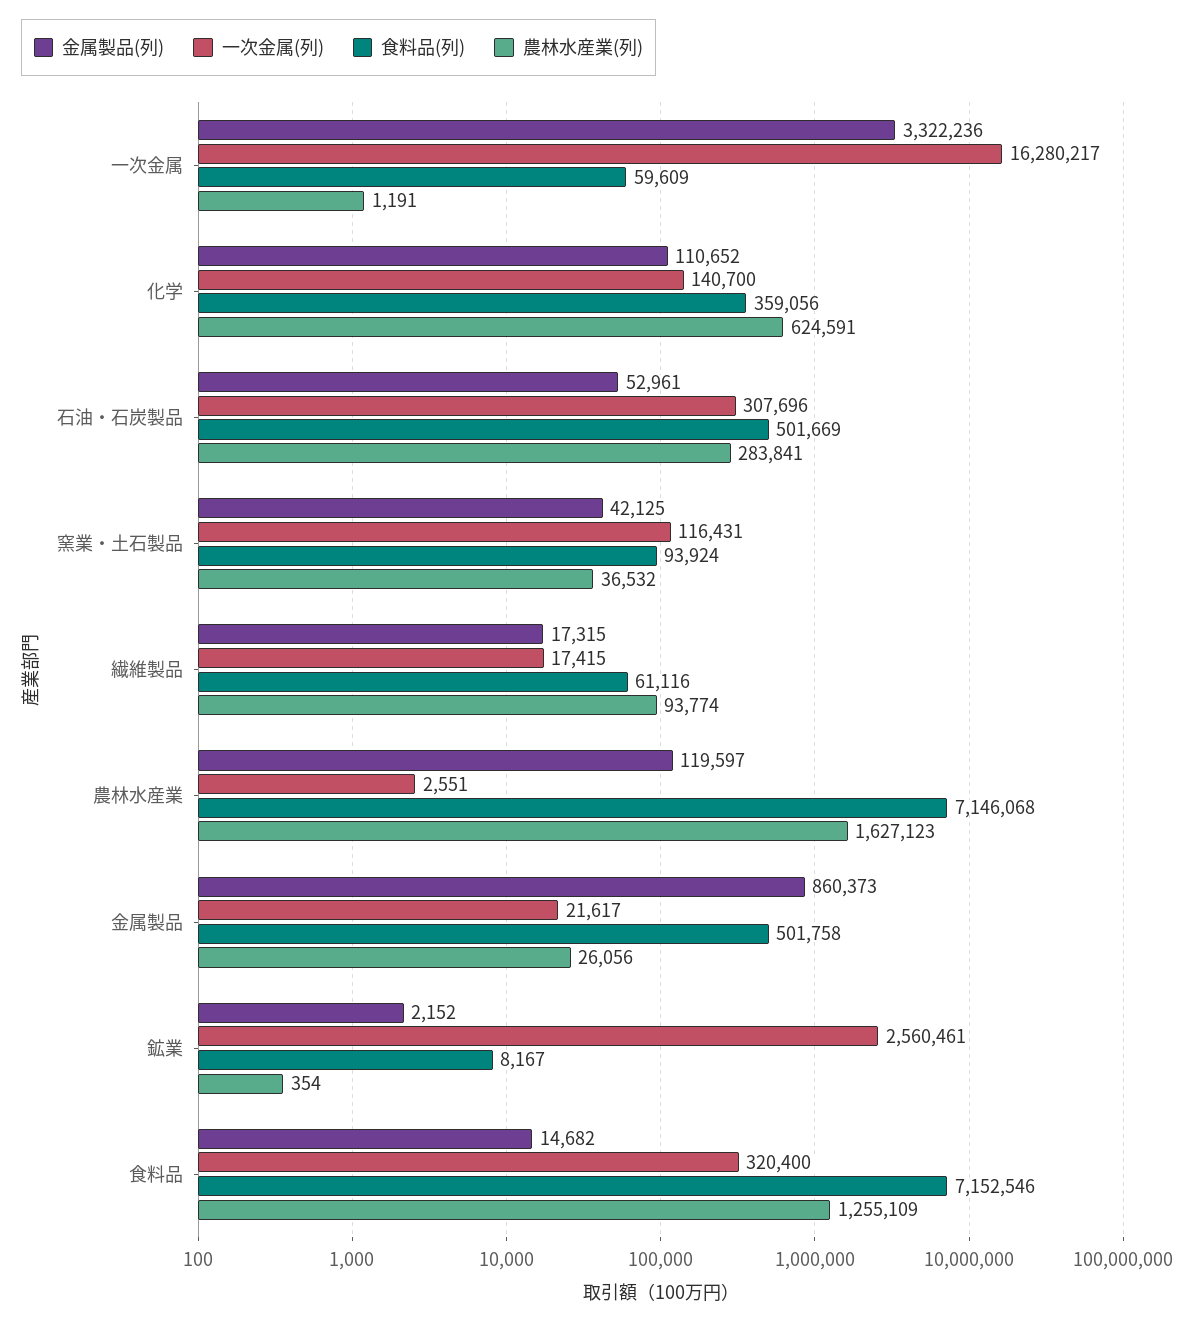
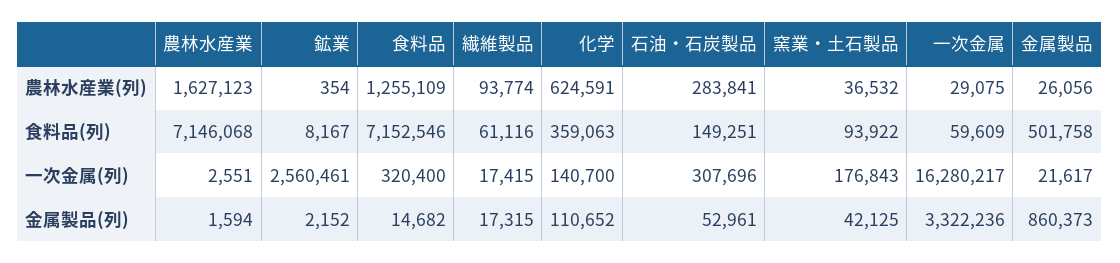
農林水産業(列), 一次金属: 1191 -> 29075
食料品(列), 化学: 359056 -> 359063
食料品(列), 石油・石炭製品: 501669 -> 149251
一次金属(列), 窯業・土石製品: 116431 -> 176843
食料品(列), 窯業・土石製品: 93924 -> 93922
金属製品(列), 農林水産業: 119597 -> 1594

